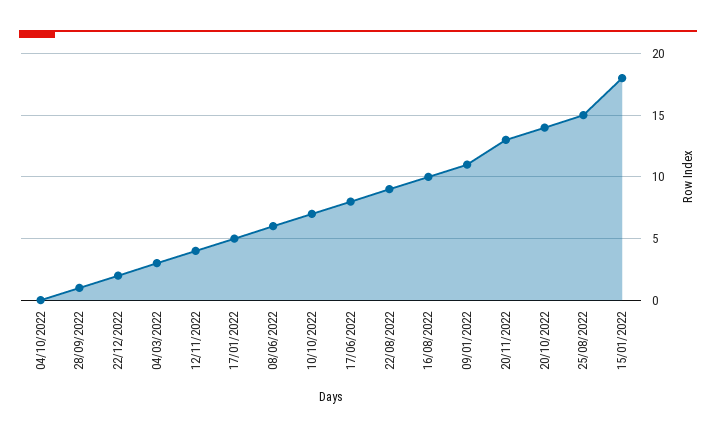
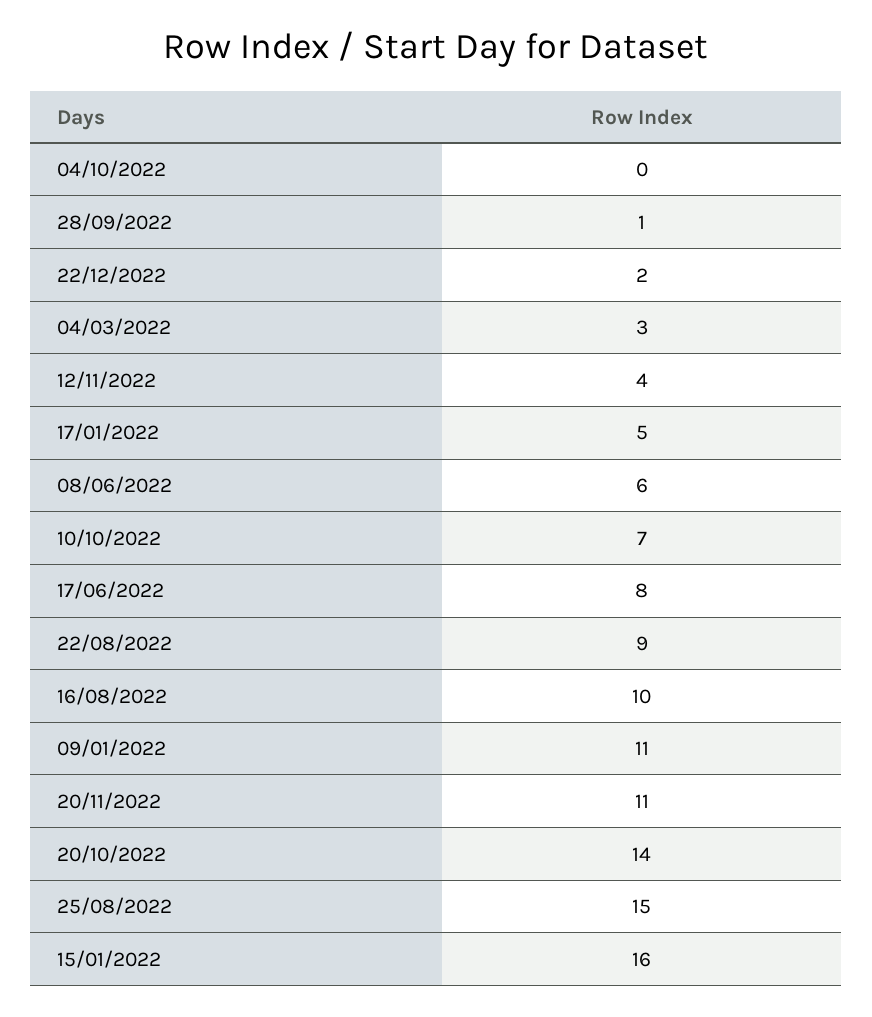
20/11/2022: 13 -> 11
15/01/2022: 18 -> 16

